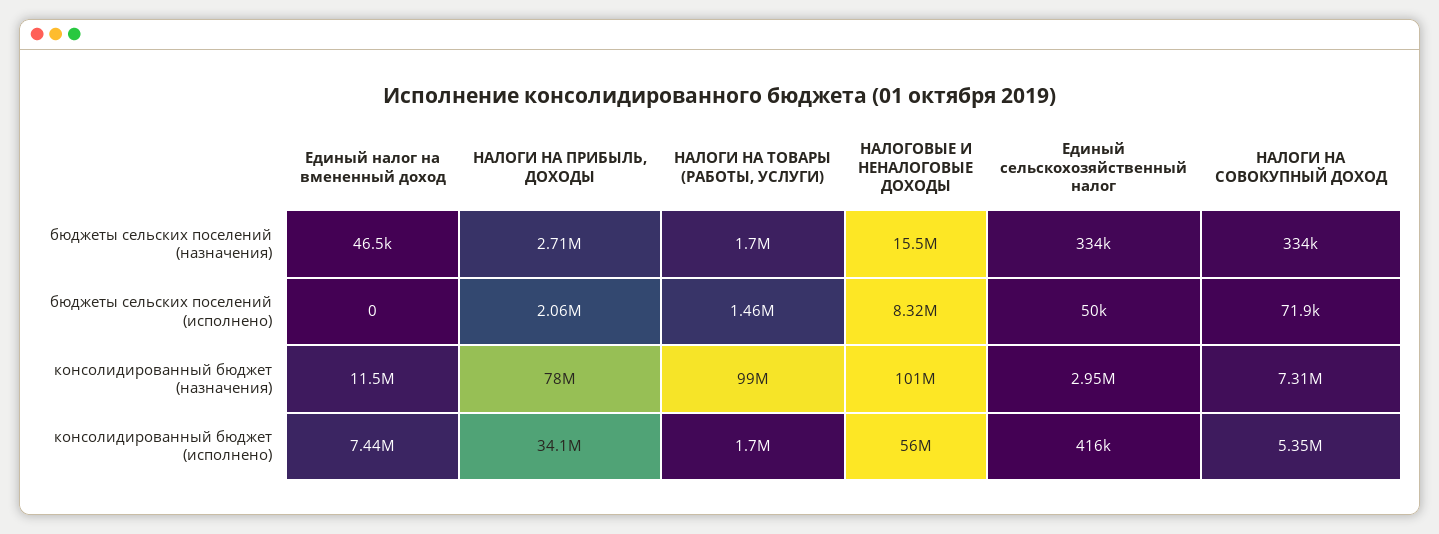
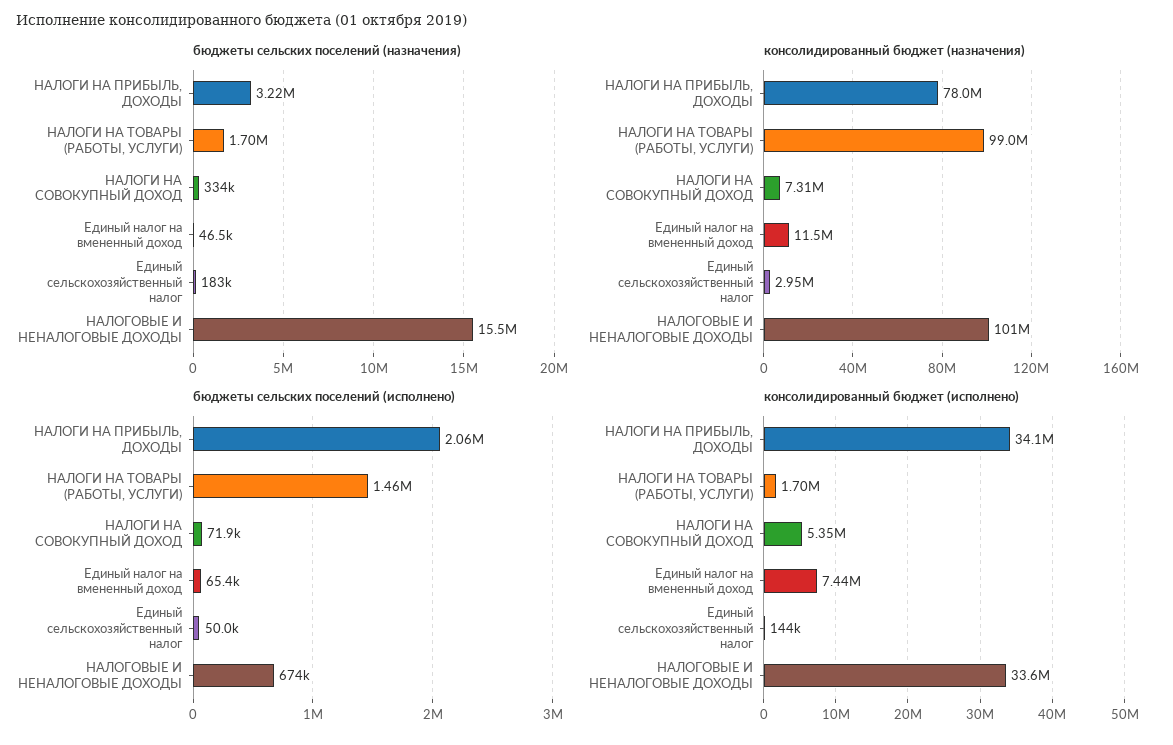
бюджеты сельских поселений (назначения), НАЛОГИ НА ПРИБЫЛЬ, ДОХОДЫ: 2710000 -> 3220000
бюджеты сельских поселений (назначения), Единый сельскохозяйственный налог: 334000 -> 183000
бюджеты сельских поселений (исполнено), Единый налог на вмененный доход: 0 -> 65400
бюджеты сельских поселений (исполнено), НАЛОГОВЫЕ И НЕНАЛОГОВЫЕ ДОХОДЫ: 8320000 -> 674000
консолидированный бюджет (исполнено), НАЛОГОВЫЕ И НЕНАЛОГОВЫЕ ДОХОДЫ: 56000000 -> 33600000
консолидированный бюджет (исполнено), Единый сельскохозяйственный налог: 416000 -> 144000

